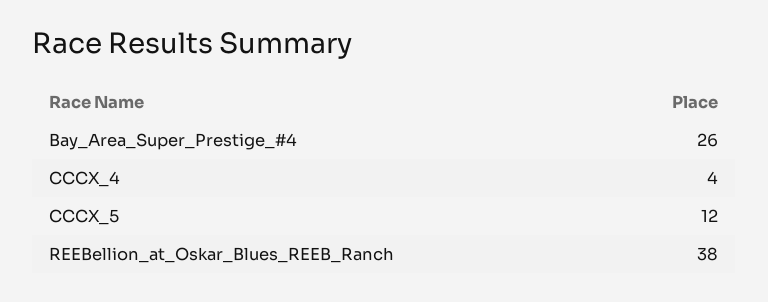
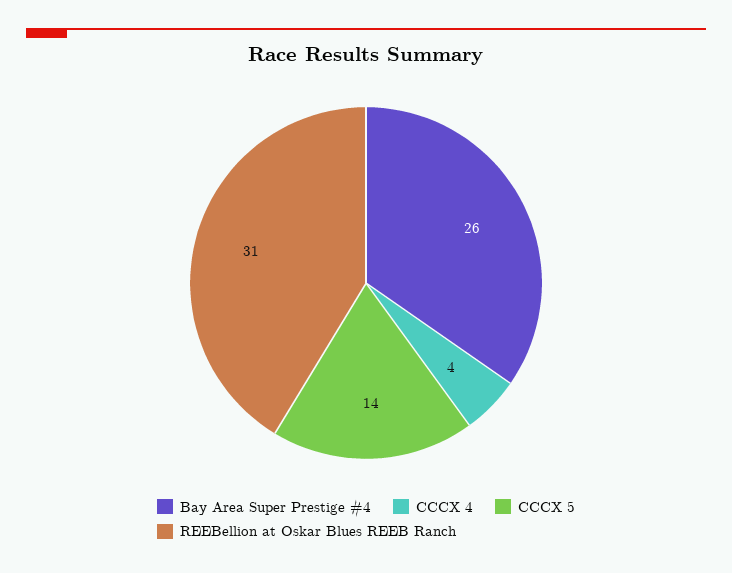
CCCX_5: 12 -> 14
REEBellion_at_Oskar_Blues_REEB_Ranch: 38 -> 31

